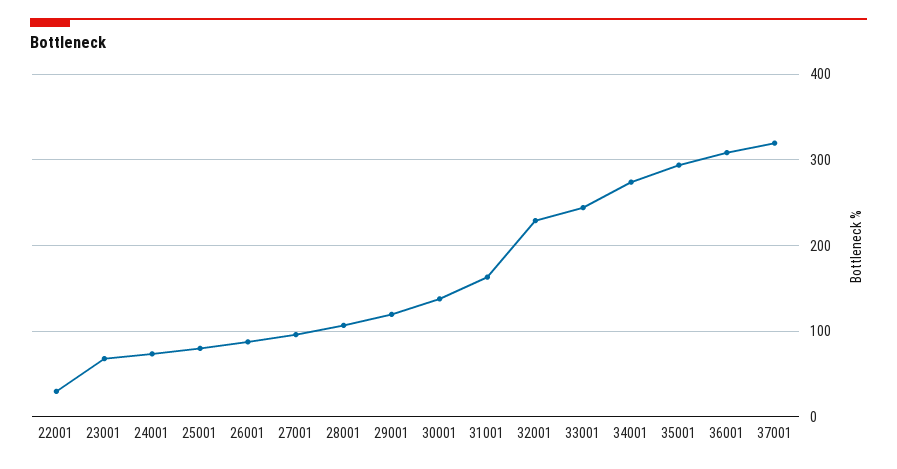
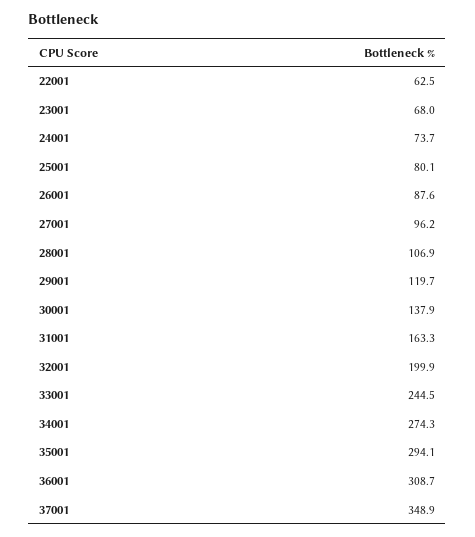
22001: 30 -> 62.5
32001: 230 -> 199.9
37001: 320 -> 348.9

